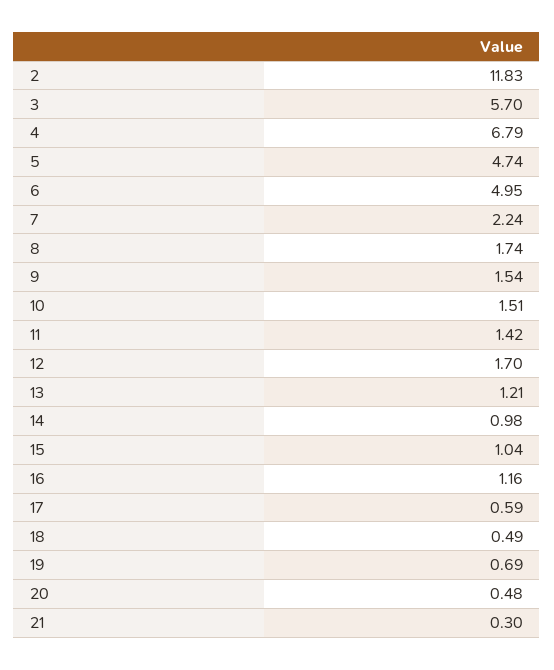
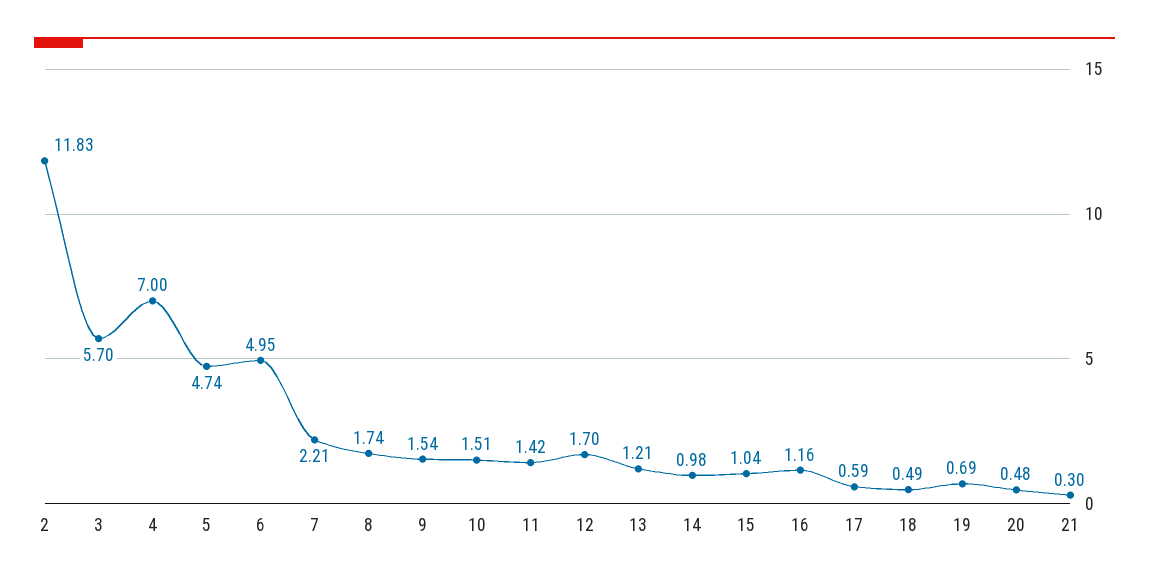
4: 6.79 -> 7
7: 2.24 -> 2.21

